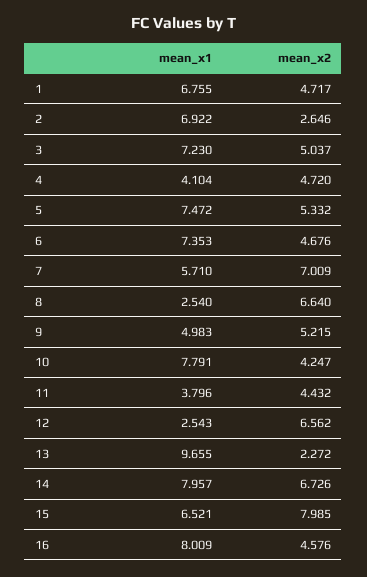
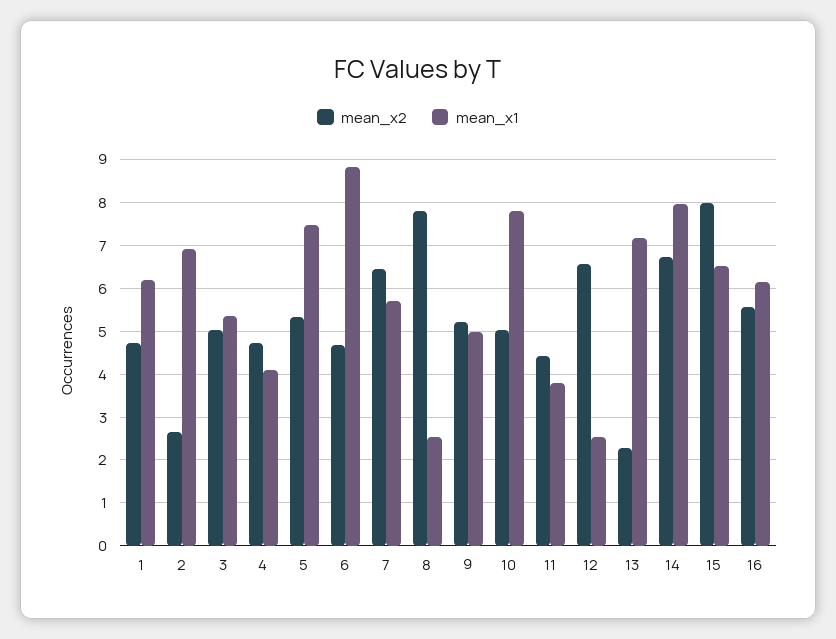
mean_x1, 1: 6.755 -> 6.2
mean_x1, 3: 7.23 -> 5.4
mean_x1, 6: 7.353 -> 8.8
mean_x2, 7: 7.009 -> 6.4
mean_x2, 8: 6.64 -> 7.8
mean_x2, 10: 4.247 -> 5
mean_x1, 13: 9.655 -> 7.2
mean_x1, 16: 8.009 -> 6.2
mean_x2, 16: 4.576 -> 5.6

